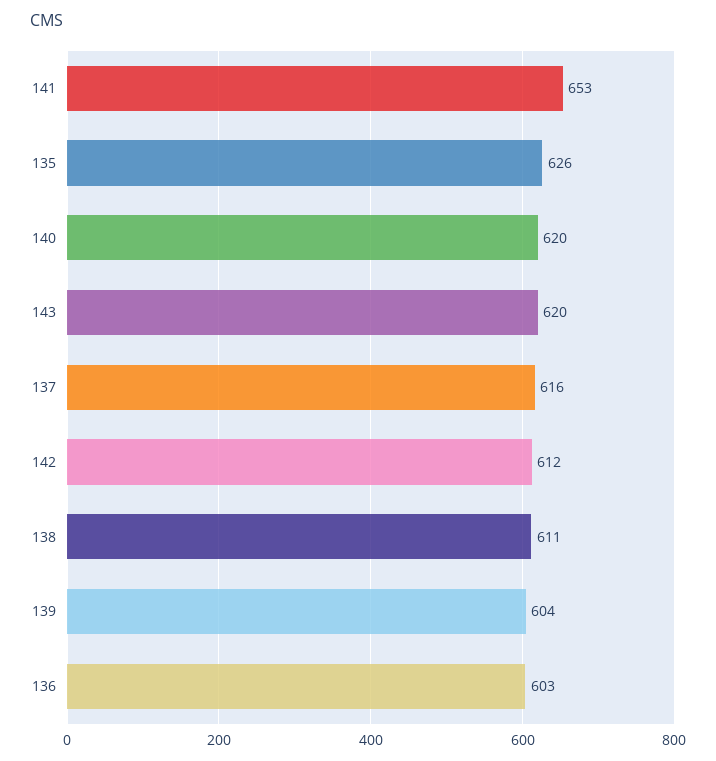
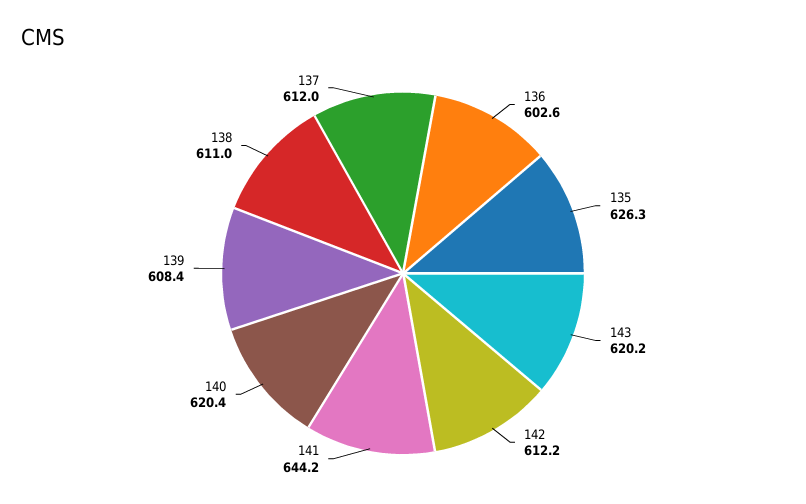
141: 653 -> 644.2
137: 616 -> 612
139: 604 -> 608.4

